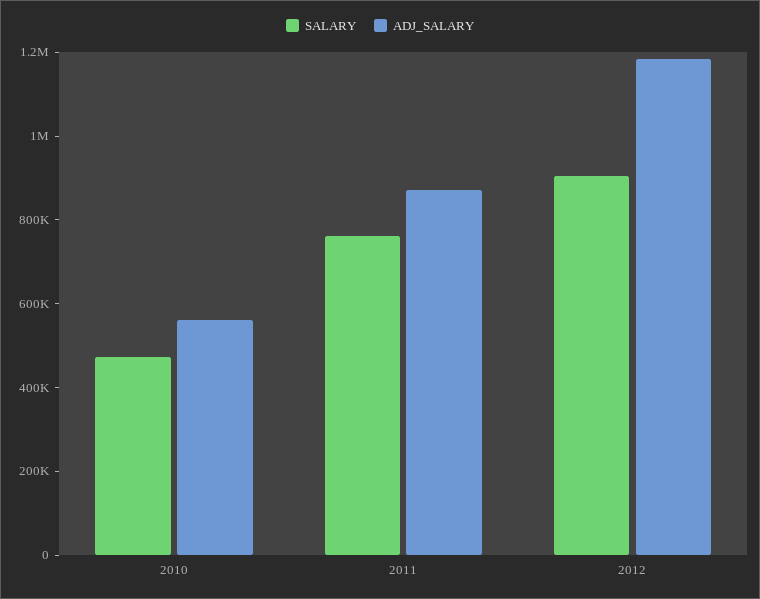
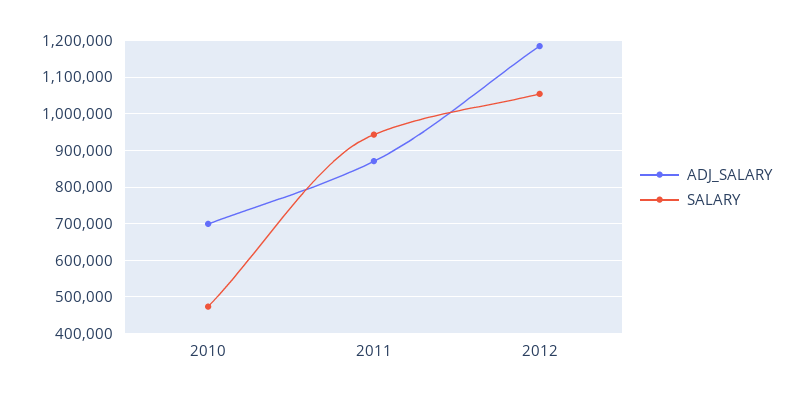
ADJ_SALARY, 2010: 550000 -> 700000
SALARY, 2011: 750000 -> 940000
SALARY, 2012: 900000 -> 1060000

